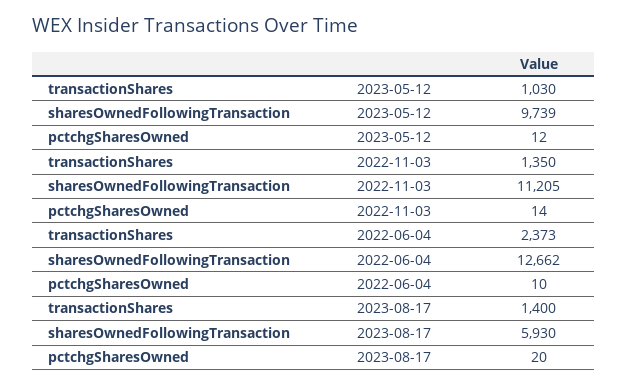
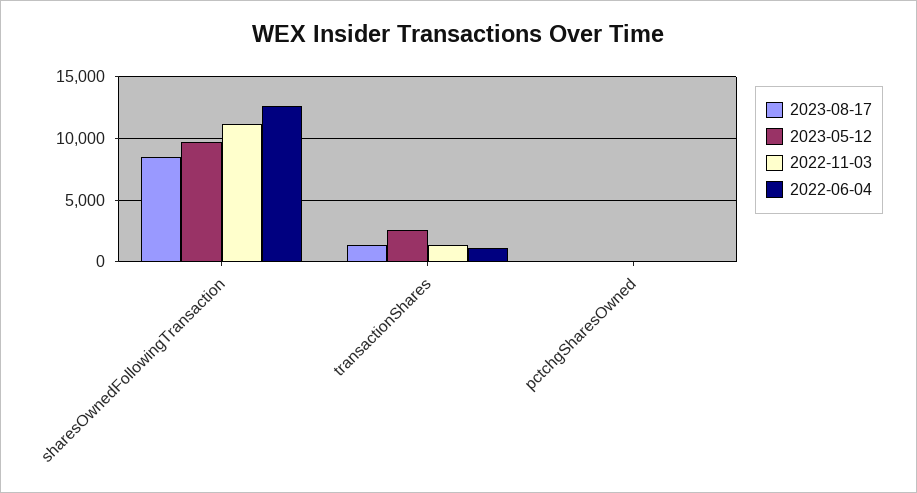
2023-05-12, transactionShares: 1030 -> 2500
2022-06-04, transactionShares: 2373 -> 1000
2023-08-17, sharesOwnedFollowingTransaction: 5930 -> 8500

